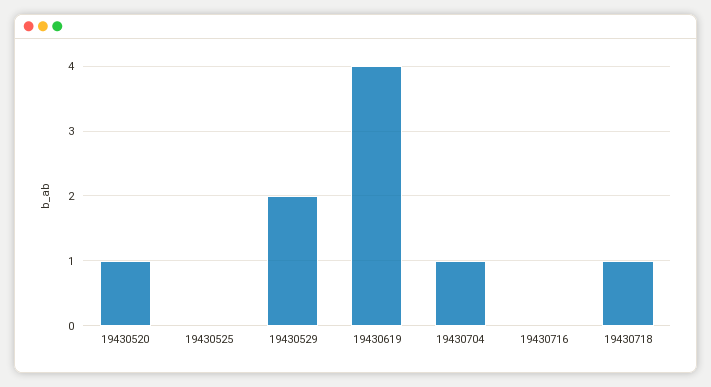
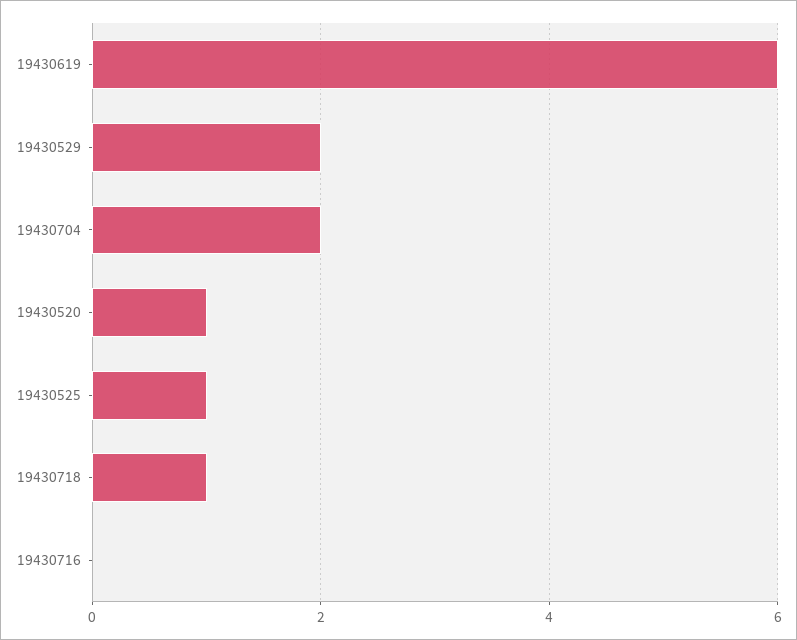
19430525: 0 -> 1
19430619: 4 -> 6
19430704: 1 -> 2

